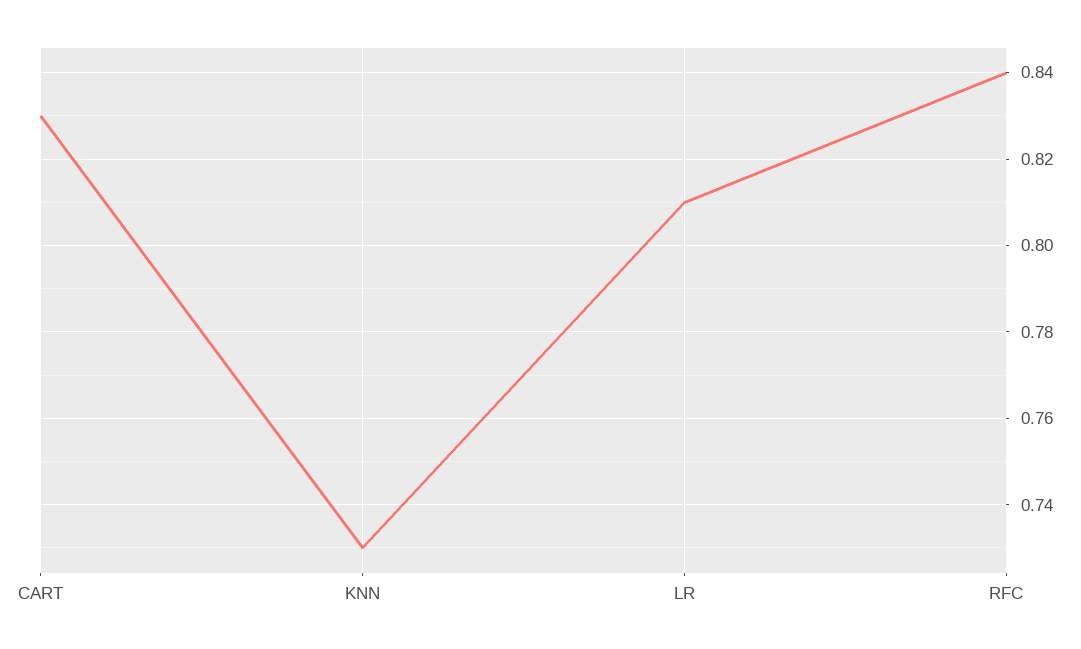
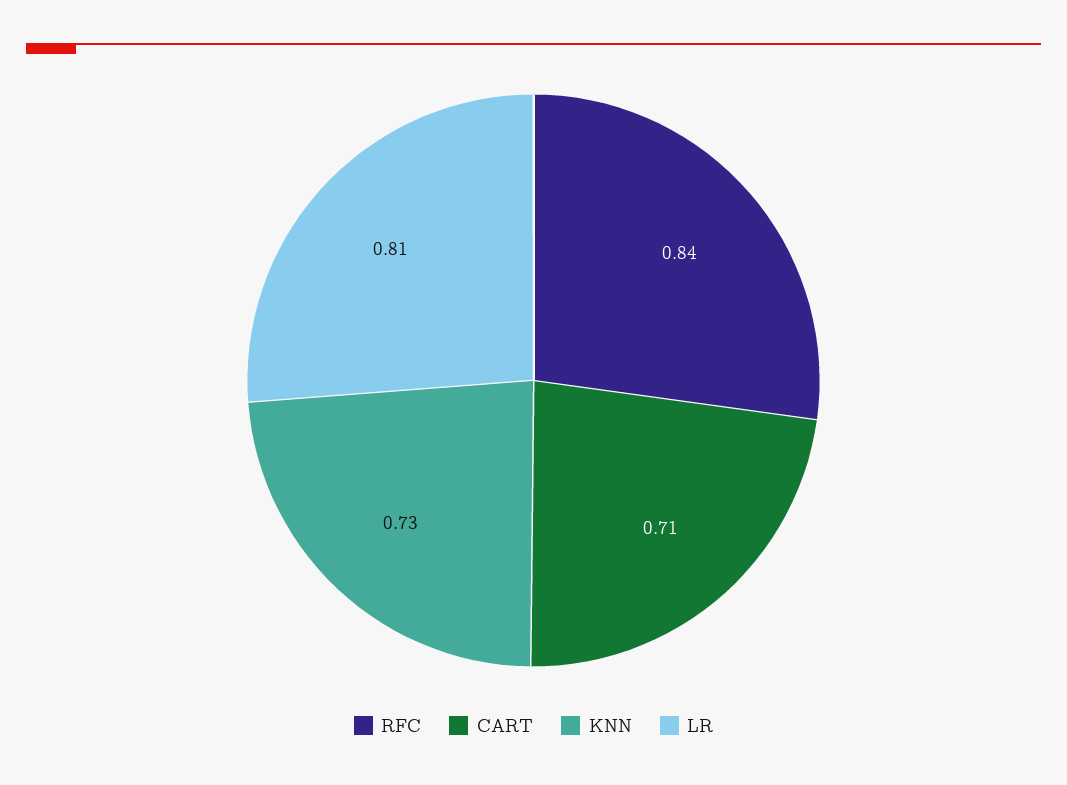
CART: 0.83 -> 0.71

